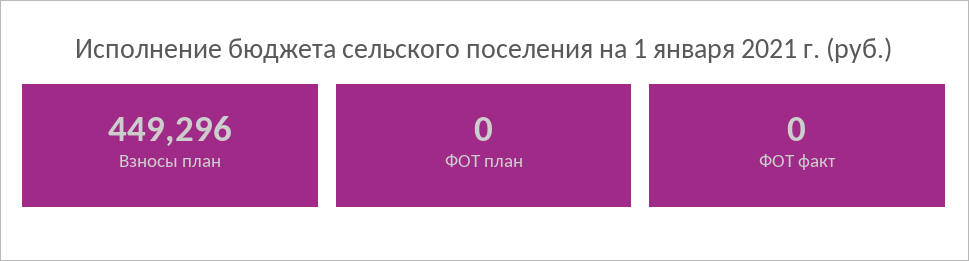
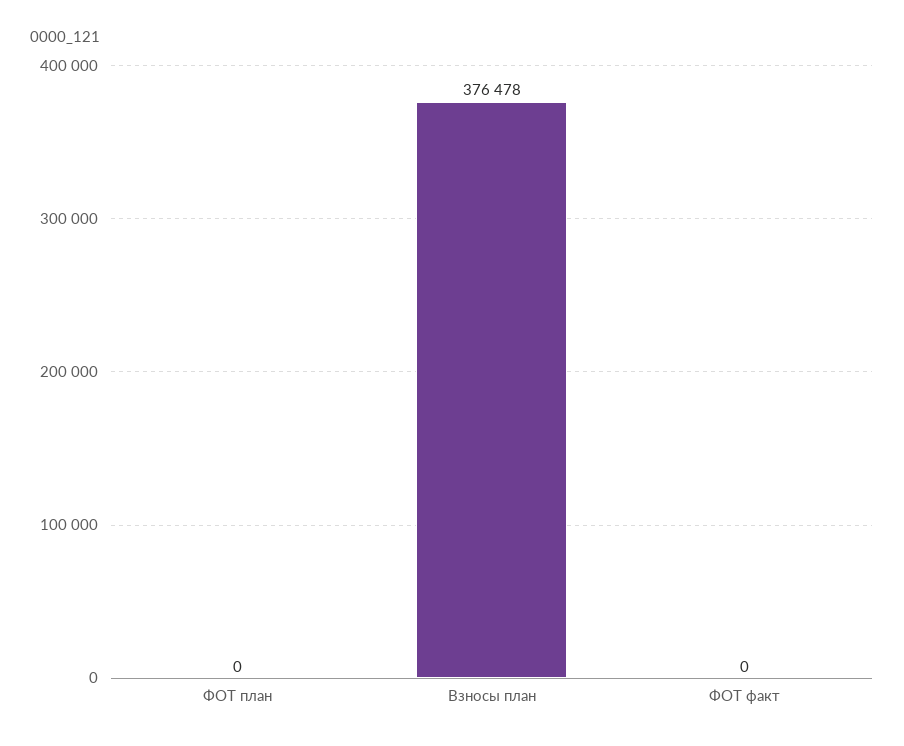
Взносы план: 449296 -> 376478

